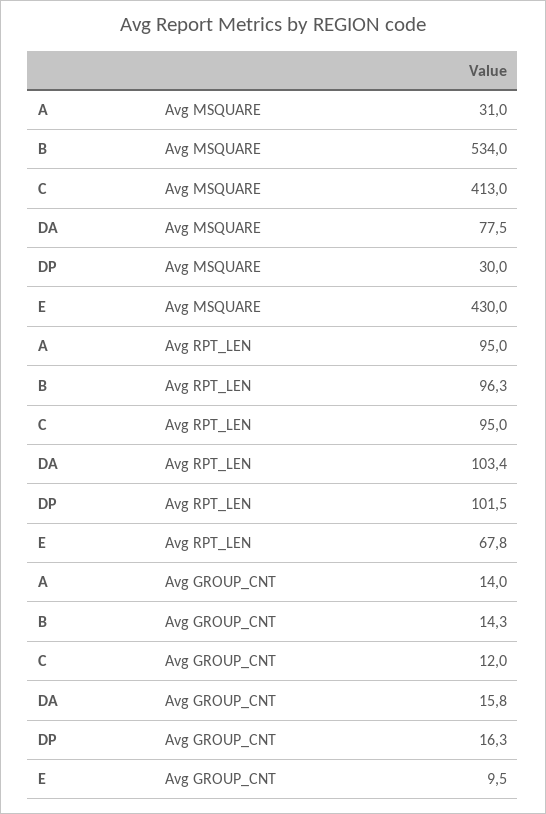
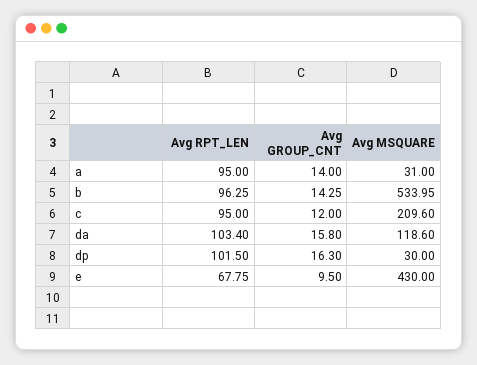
C, Avg MSQUARE: 413 -> 209.6
DA, Avg MSQUARE: 77.5 -> 118.6

